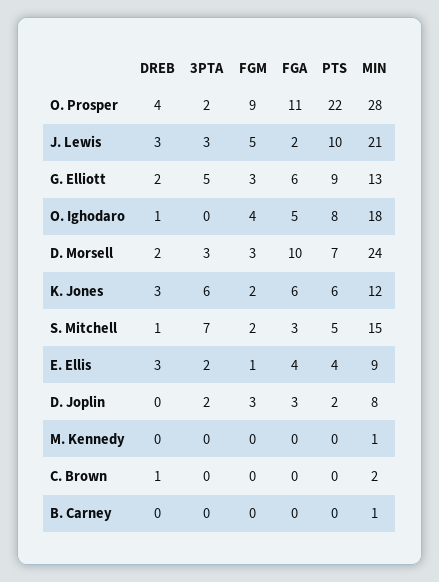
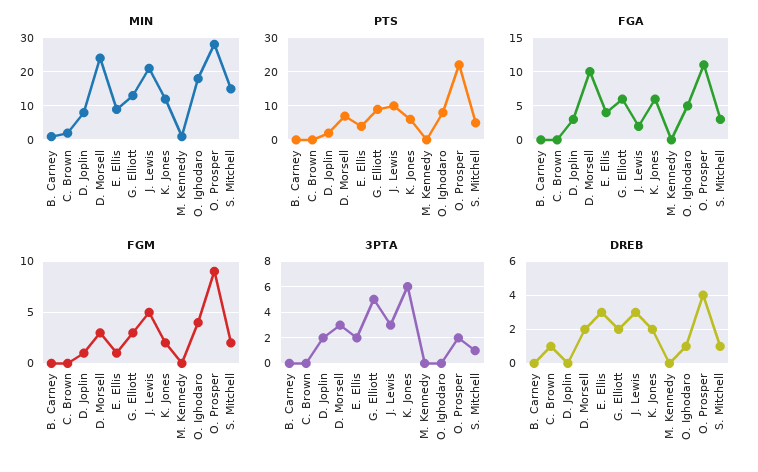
DREB, K. Jones: 3 -> 2
3PTA, S. Mitchell: 7 -> 1
FGM, D. Joplin: 3 -> 1

